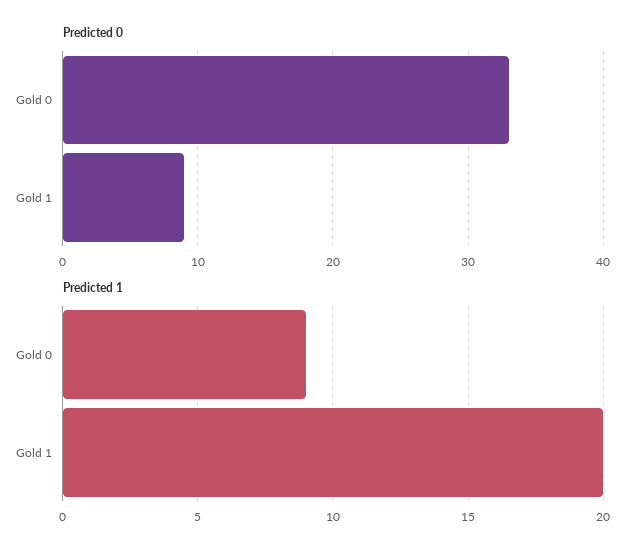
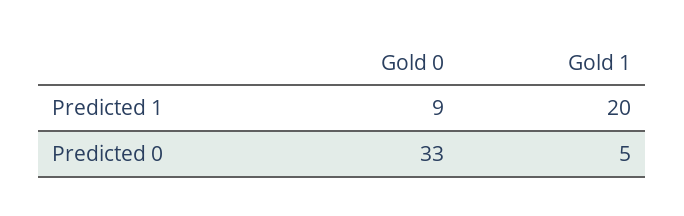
Predicted 0, Gold 1: 9 -> 5

